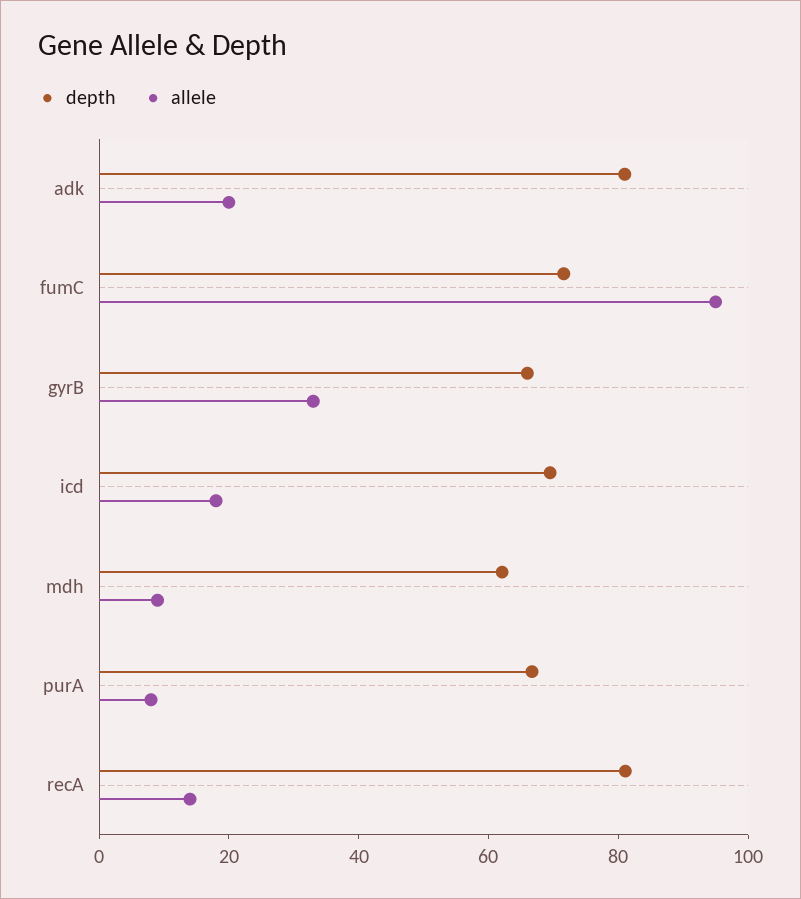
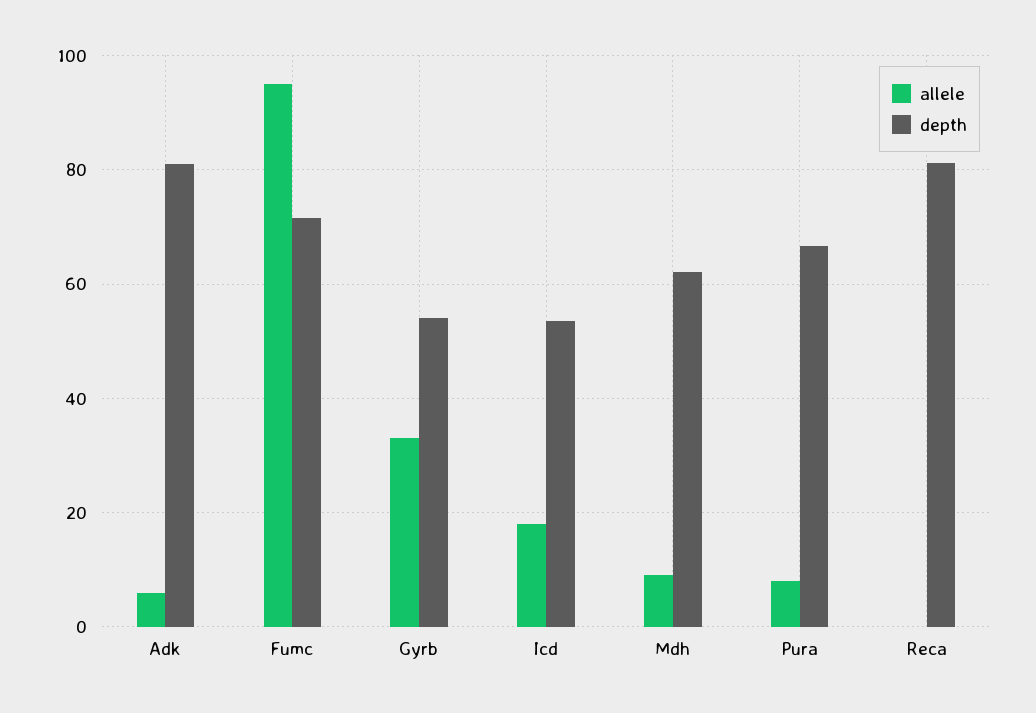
allele, adk: 20 -> 6
depth, gyrB: 65 -> 54
depth, icd: 70 -> 54
allele, recA: 15 -> 0

